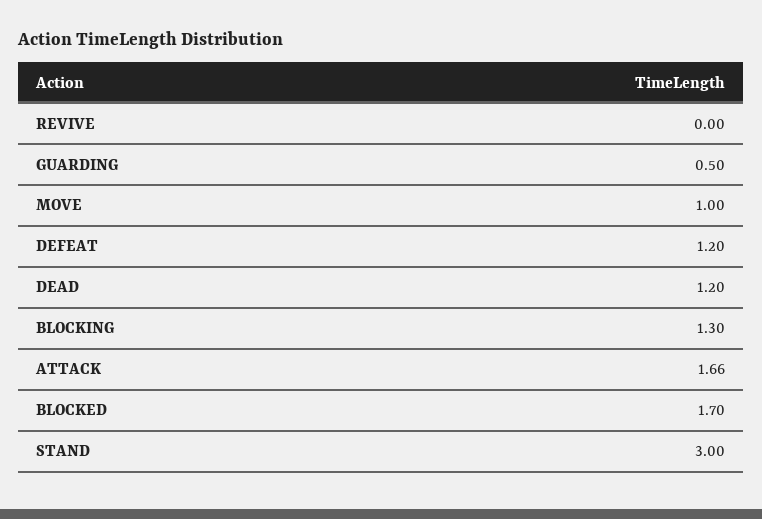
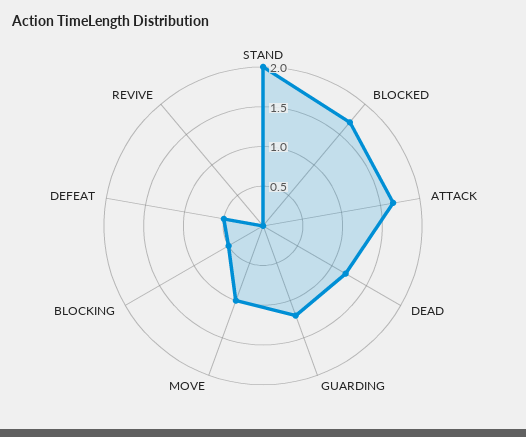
GUARDING: 0.5 -> 1.25
DEFEAT: 1.2 -> 0.5
BLOCKING: 1.3 -> 0.5
STAND: 3 -> 2

